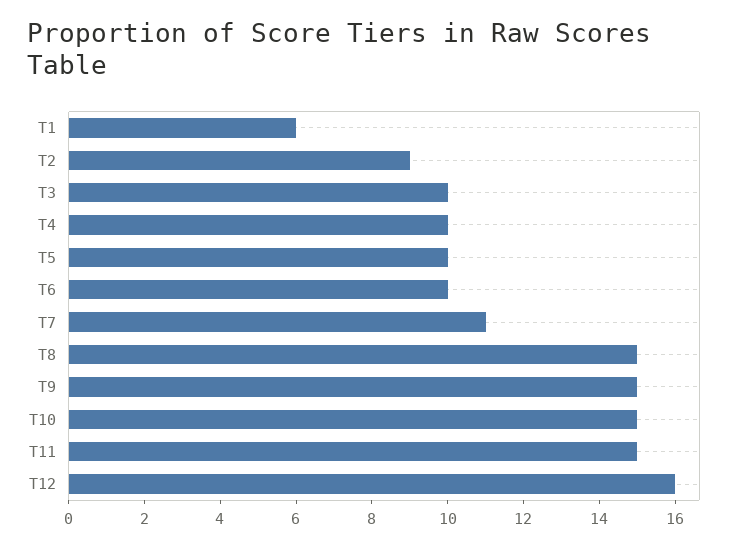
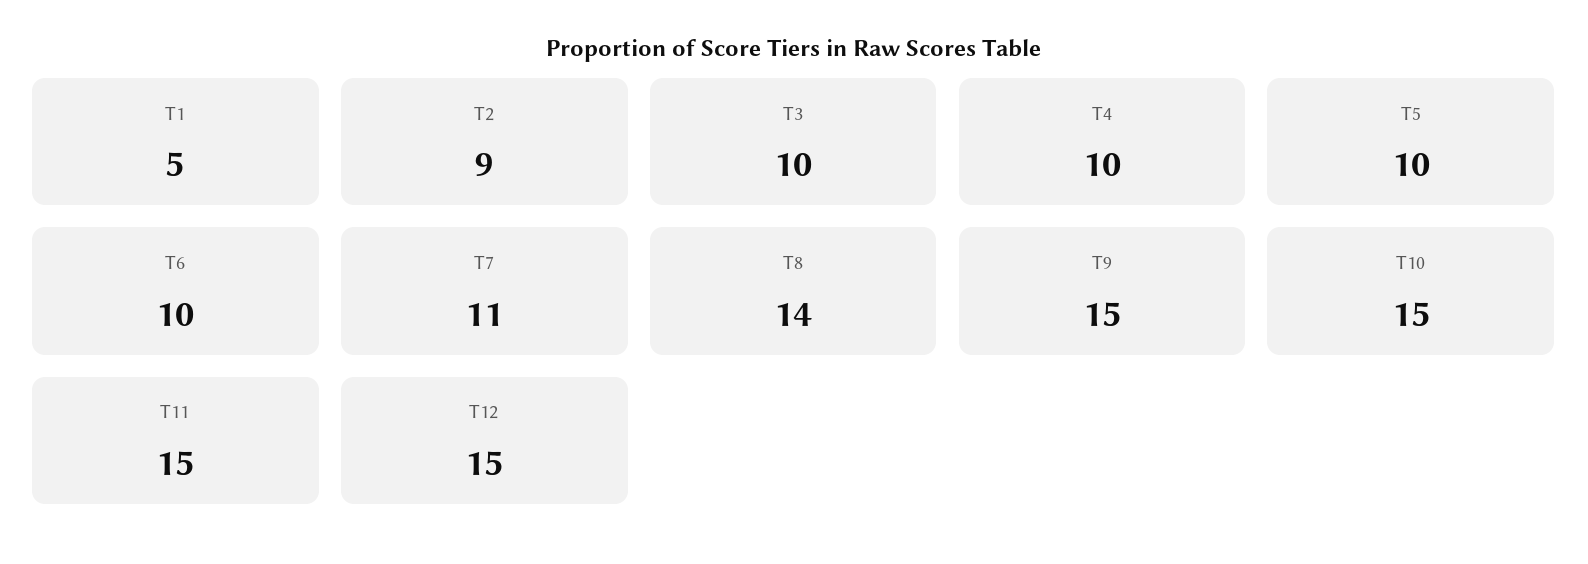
T1: 6 -> 5
T8: 15 -> 14
T12: 16 -> 15

